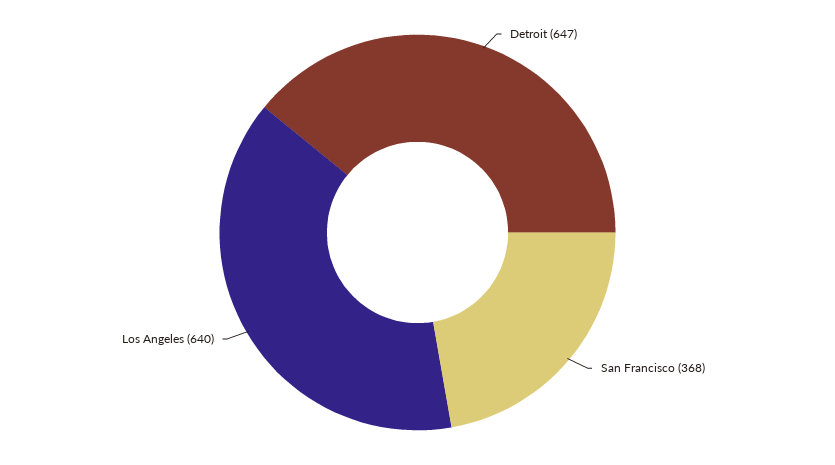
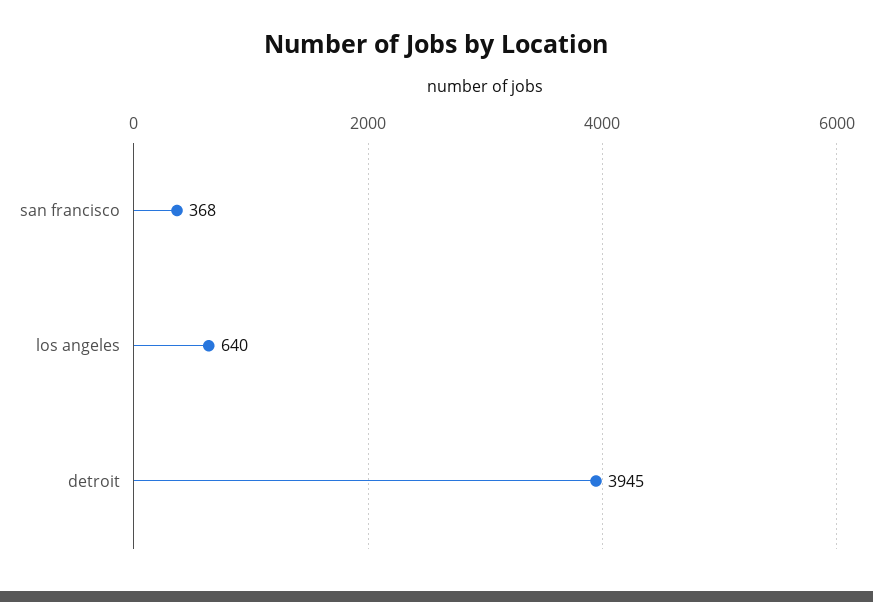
Detroit: 647 -> 3945

